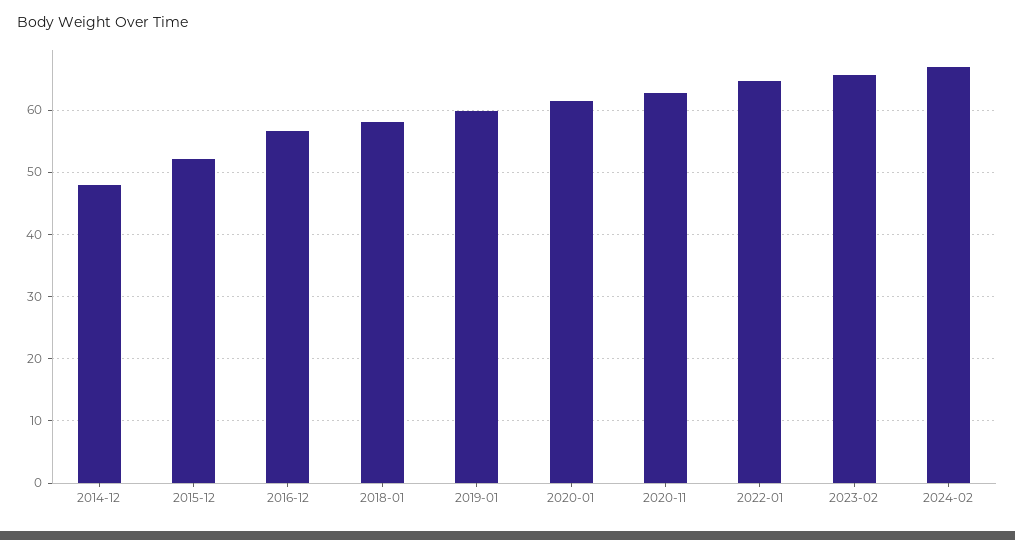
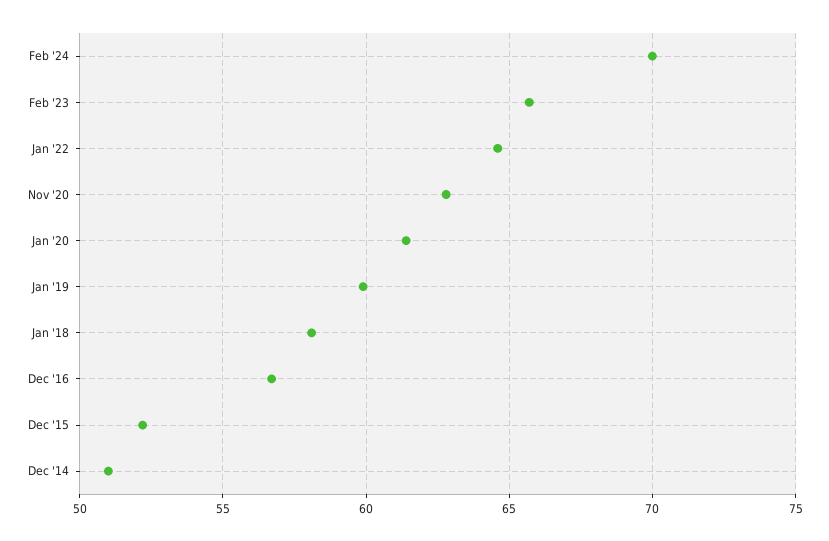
2014-12: 48 -> 51
2024-02: 67 -> 70

